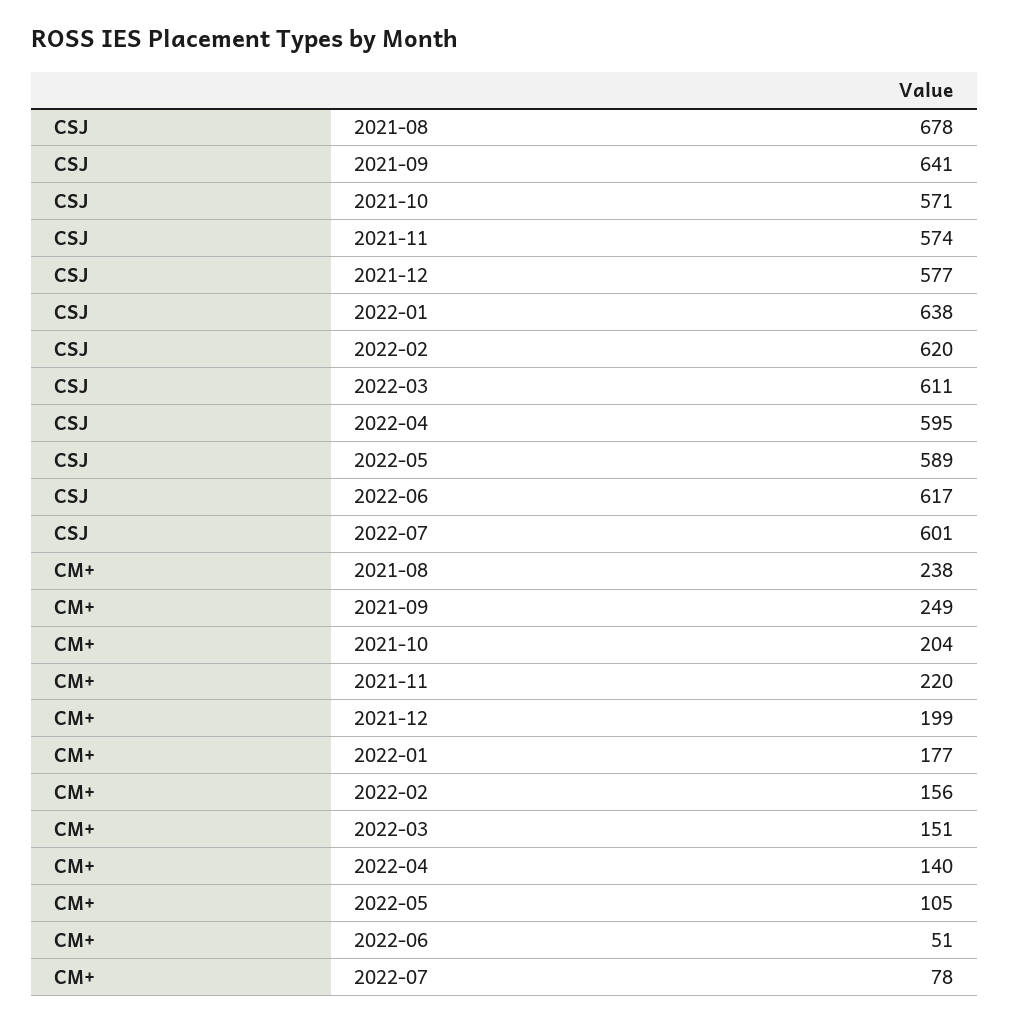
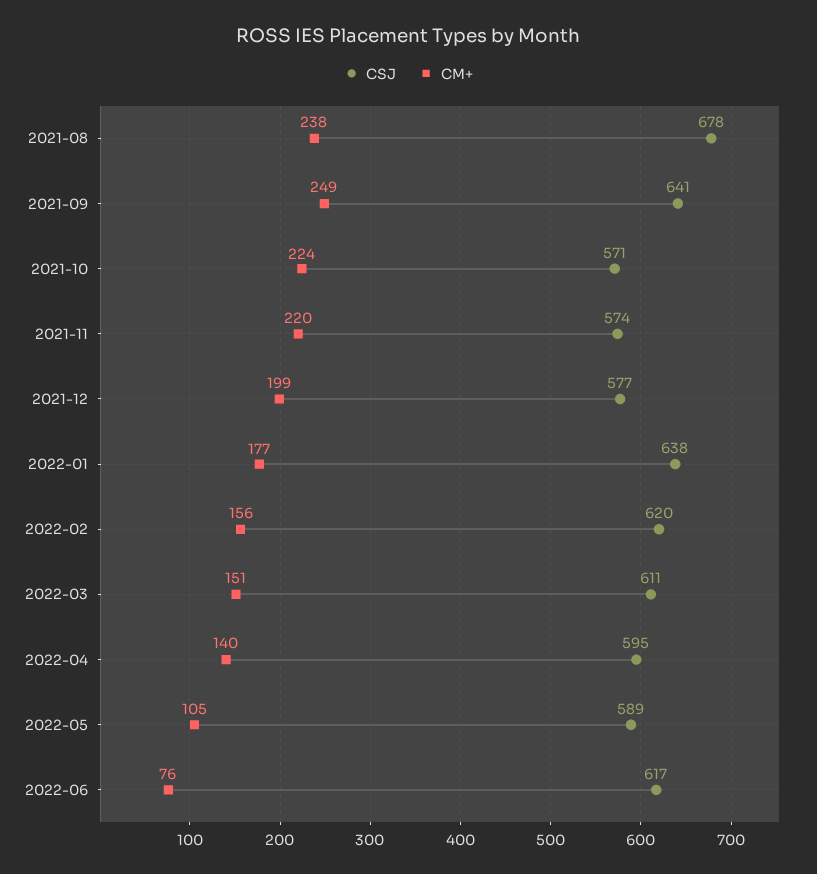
CSJ, 2022-07: 601 -> none
CM+, 2021-10: 204 -> 224
CM+, 2022-06: 51 -> 76
CM+, 2022-07: 78 -> none

